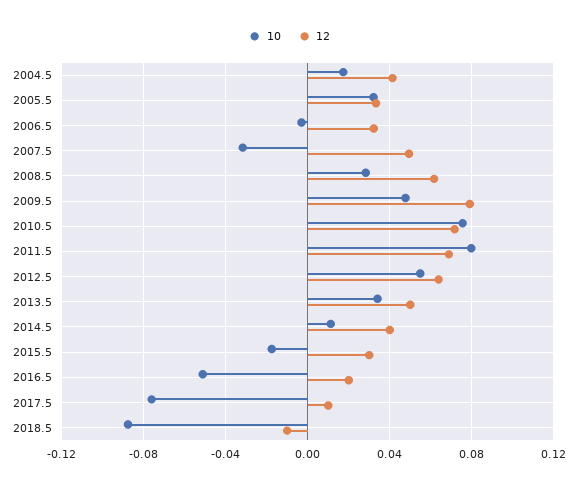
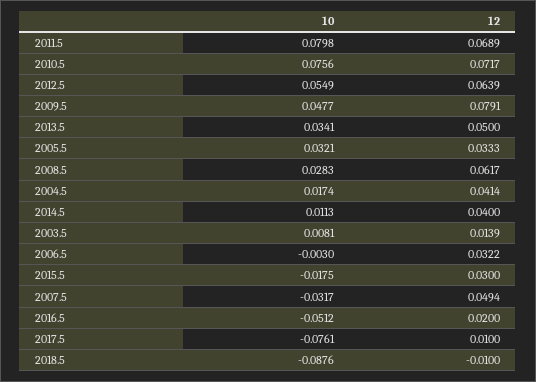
10, 2003.5: none -> 0.0081
12, 2003.5: none -> 0.0139

